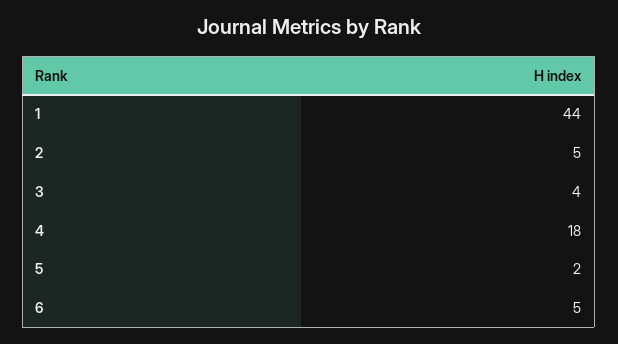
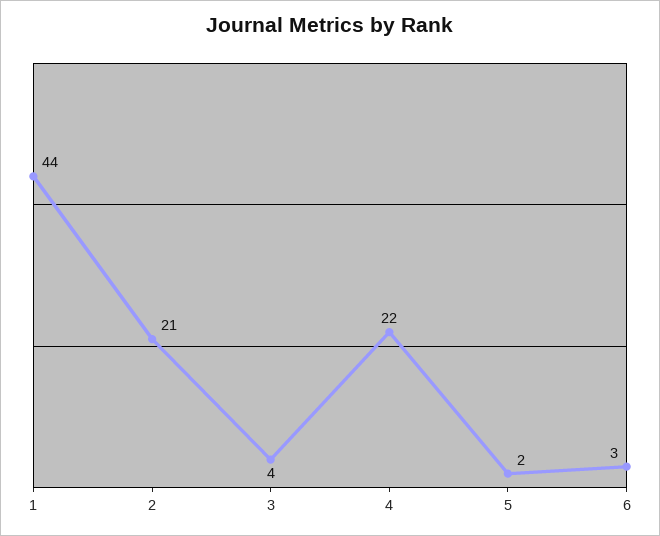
2: 5 -> 21
4: 18 -> 22
6: 5 -> 3

